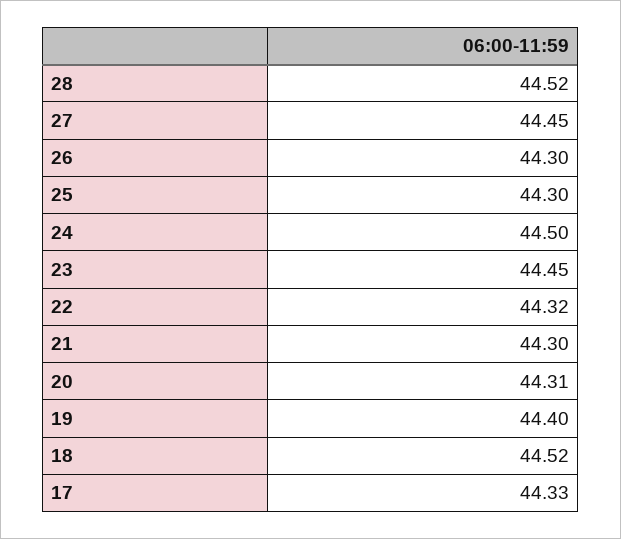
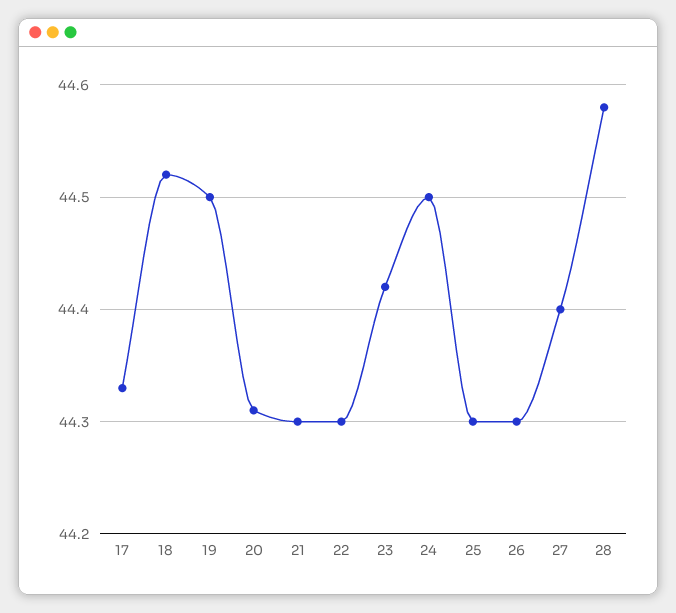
28: 44.52 -> 44.58
27: 44.45 -> 44.4
23: 44.45 -> 44.42
22: 44.32 -> 44.3
19: 44.4 -> 44.5

